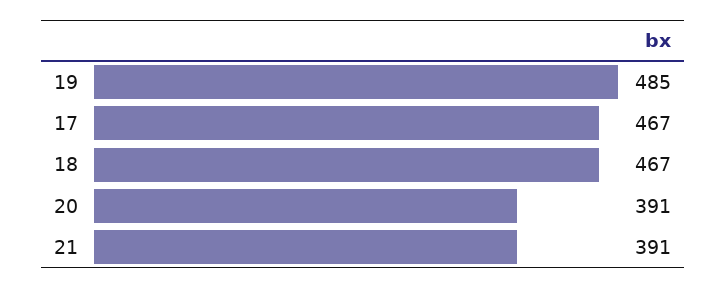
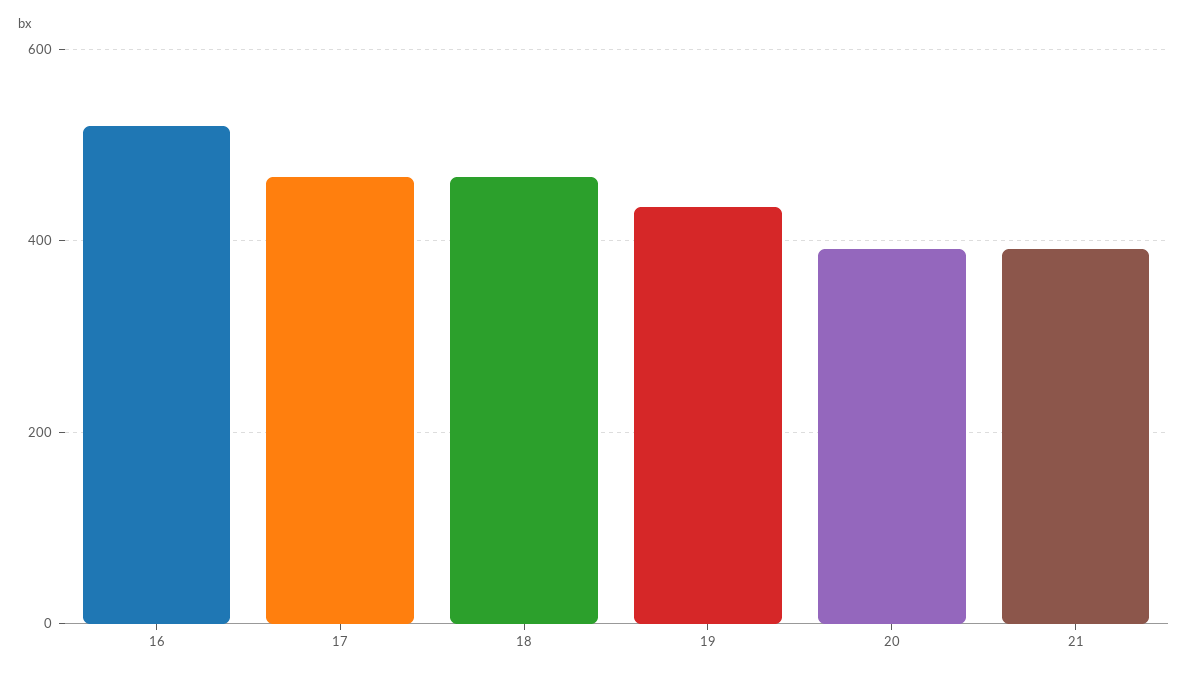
19: 485 -> 440
16: none -> 520

